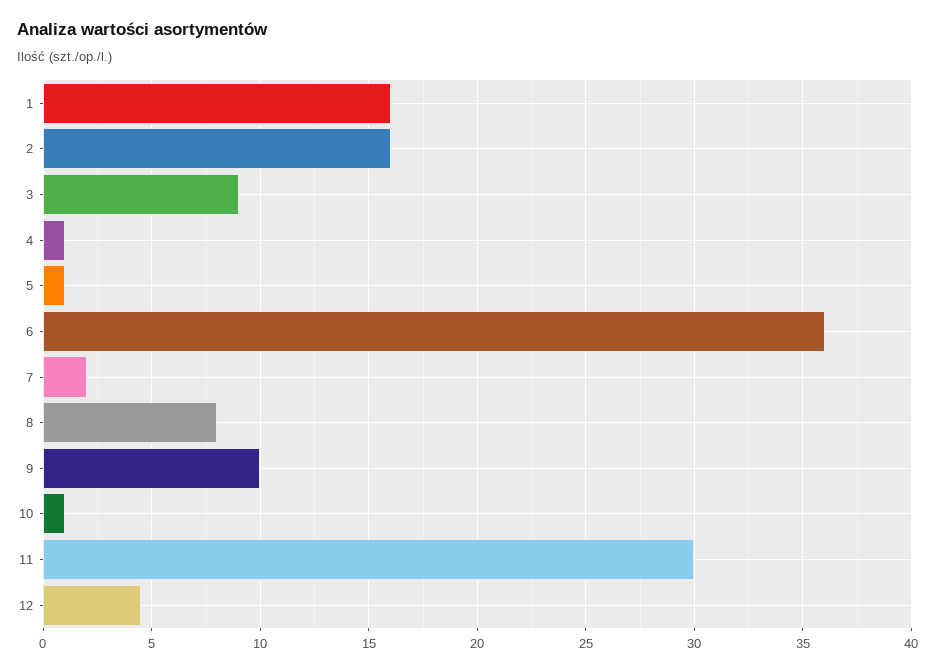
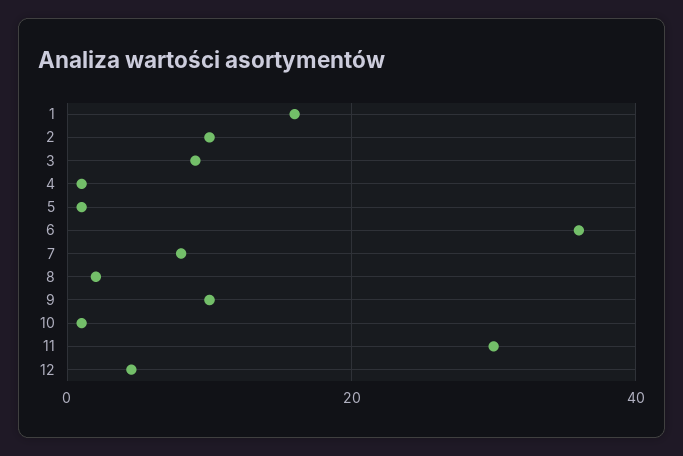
2: 16 -> 10
7: 2 -> 8
8: 8 -> 2

